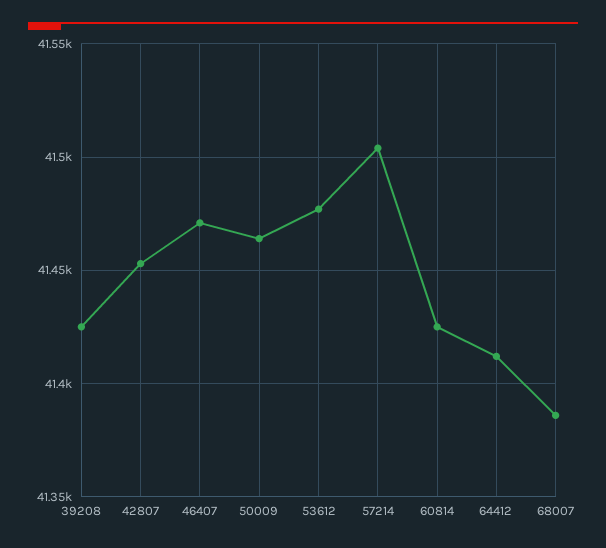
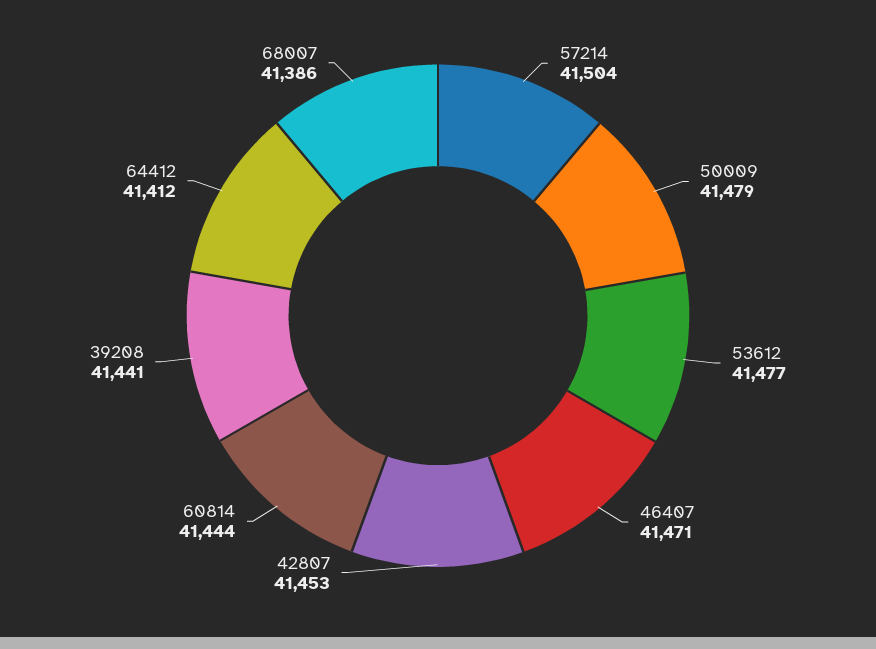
39208: 41425 -> 41441
50009: 41465 -> 41479
60814: 41425 -> 41444

